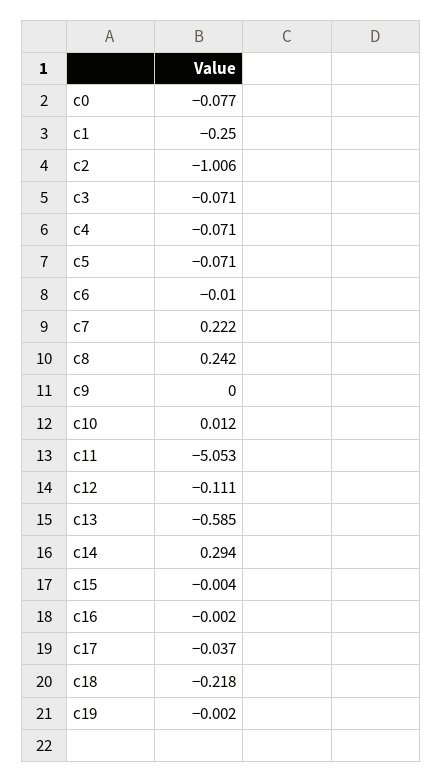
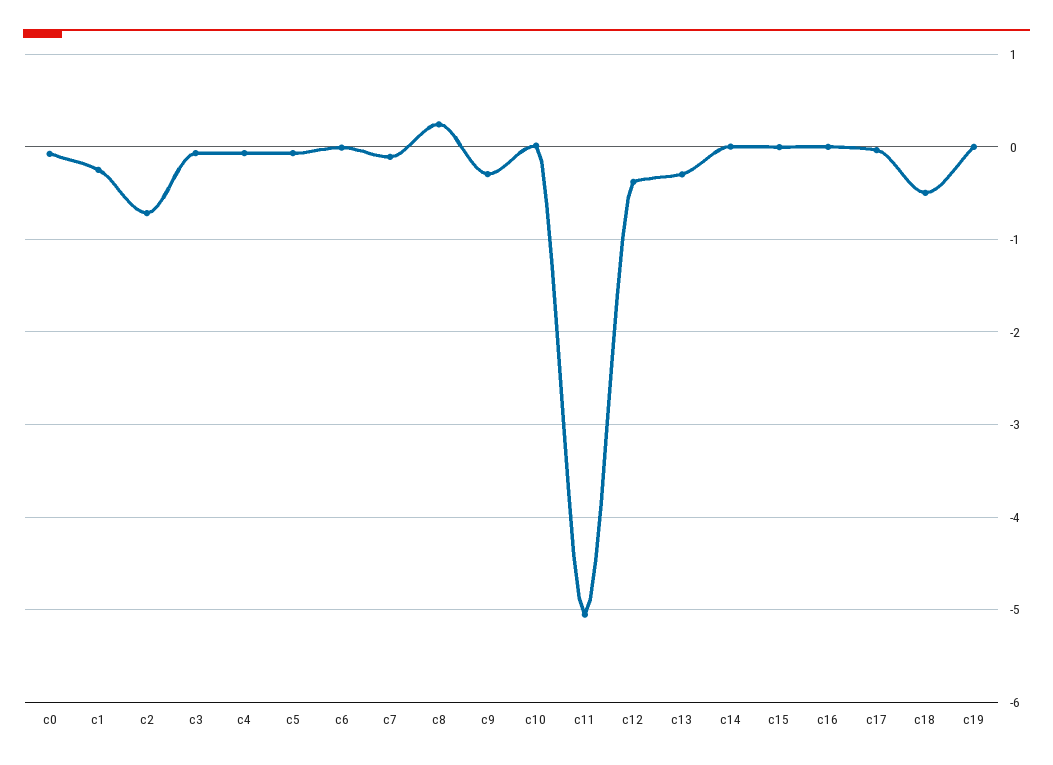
c2: -1.006 -> -0.7
c7: 0.222 -> -0.1
c9: 0 -> -0.3
c12: -0.111 -> -0.4
c13: -0.585 -> -0.3
c14: 0.294 -> 0
c18: -0.218 -> -0.5

